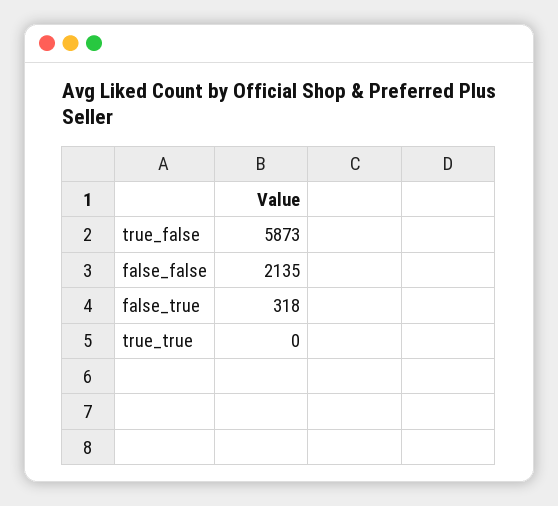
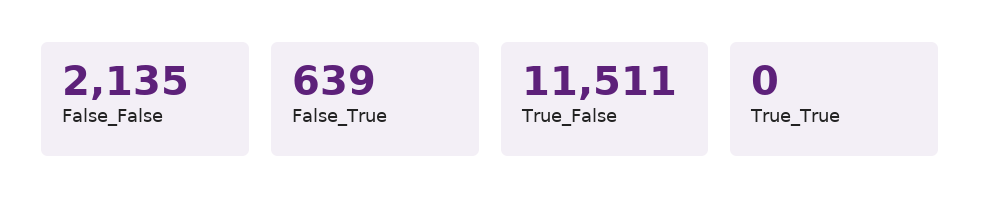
true_false: 5873 -> 11511
false_true: 318 -> 639

